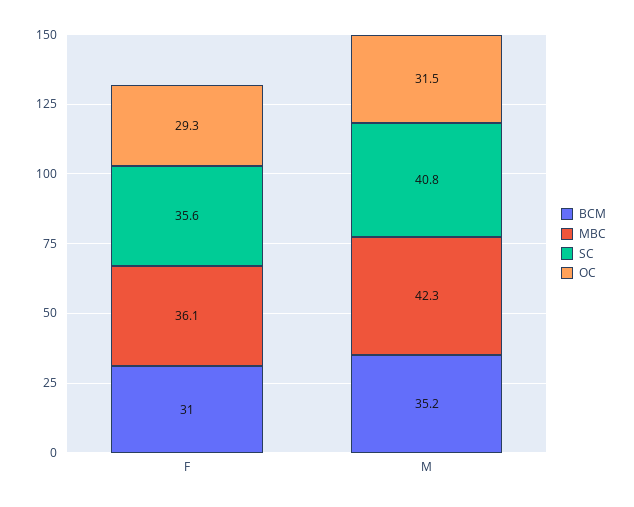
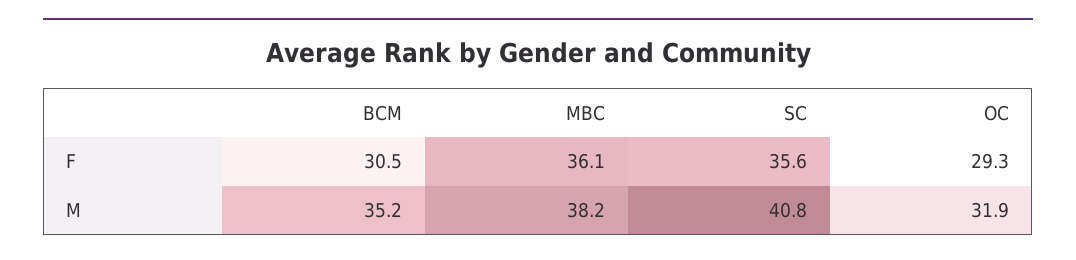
BCM, F: 31 -> 30.5
MBC, M: 42.3 -> 38.2
OC, M: 31.5 -> 31.9

